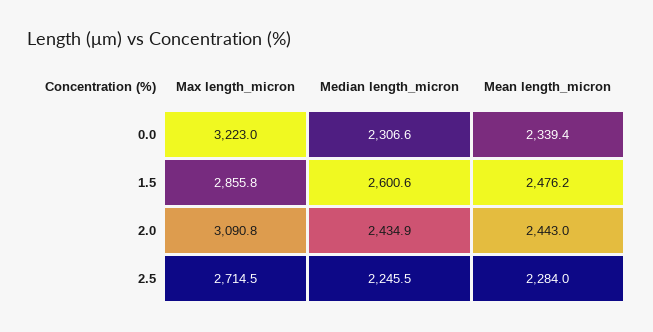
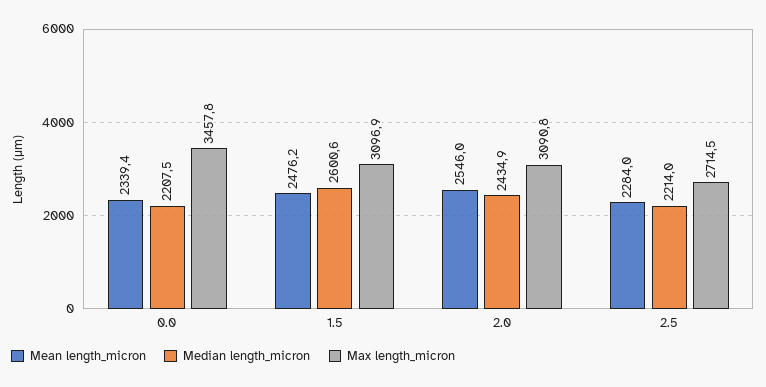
Max length_micron, 0.0: 3223 -> 3457.8
Median length_micron, 0.0: 2306.6 -> 2207.5
Max length_micron, 1.5: 2855.8 -> 3096.9
Mean length_micron, 2.0: 2443 -> 2546
Median length_micron, 2.5: 2245.5 -> 2214

